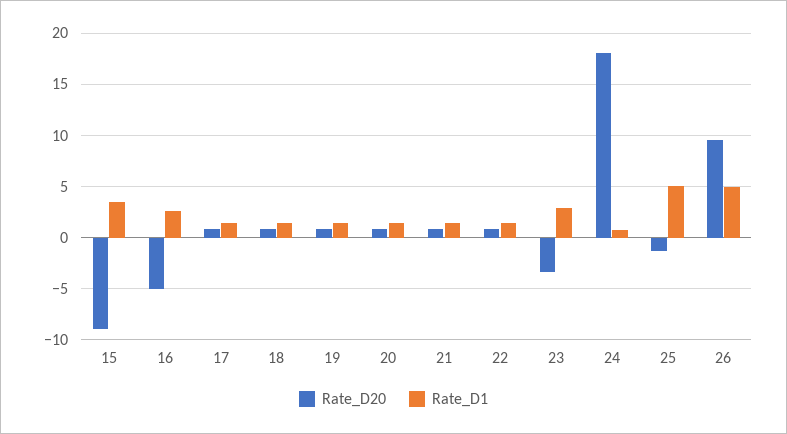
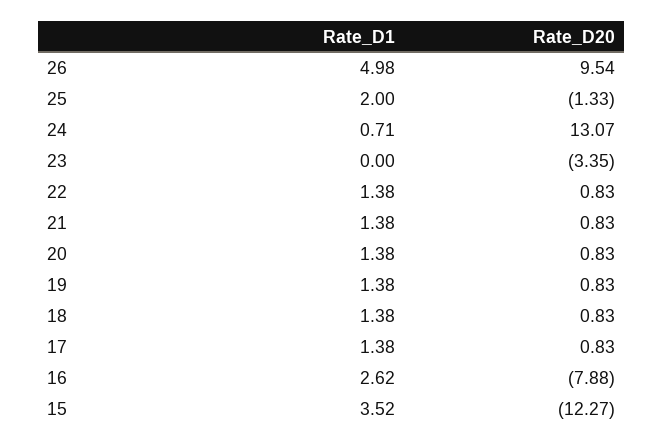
Rate_D20, 15: -9 -> -12.27
Rate_D20, 16: -5 -> -7.88
Rate_D1, 23: 3 -> 0
Rate_D20, 24: 18 -> 13.07
Rate_D1, 25: 5 -> 2

